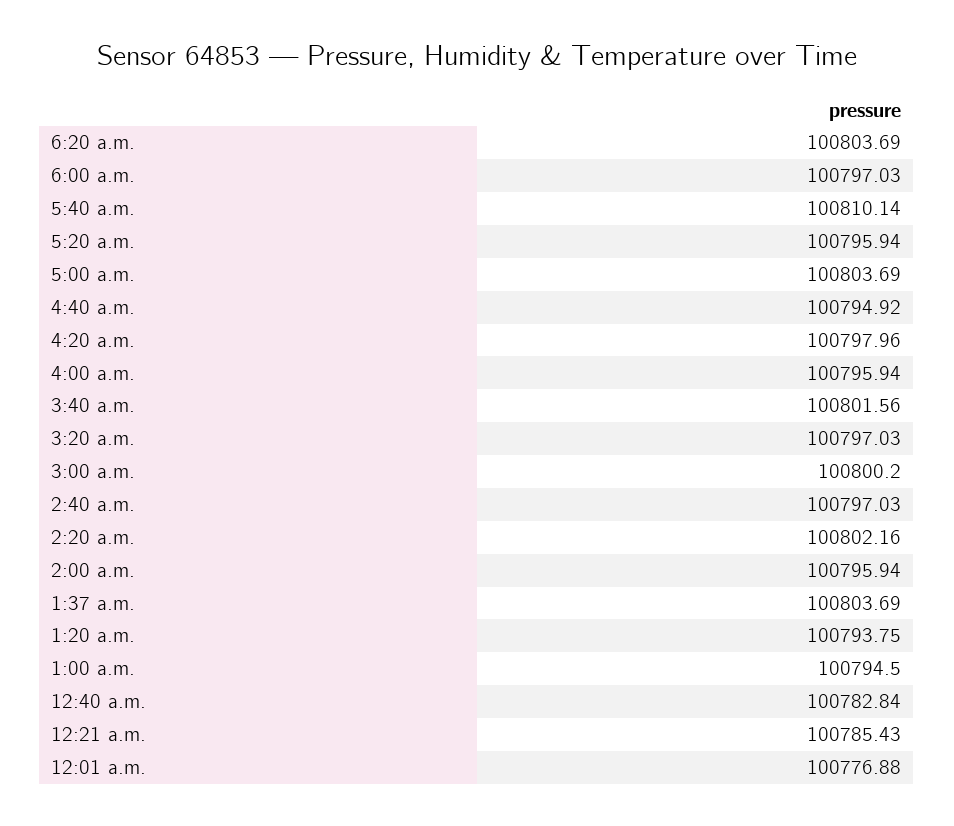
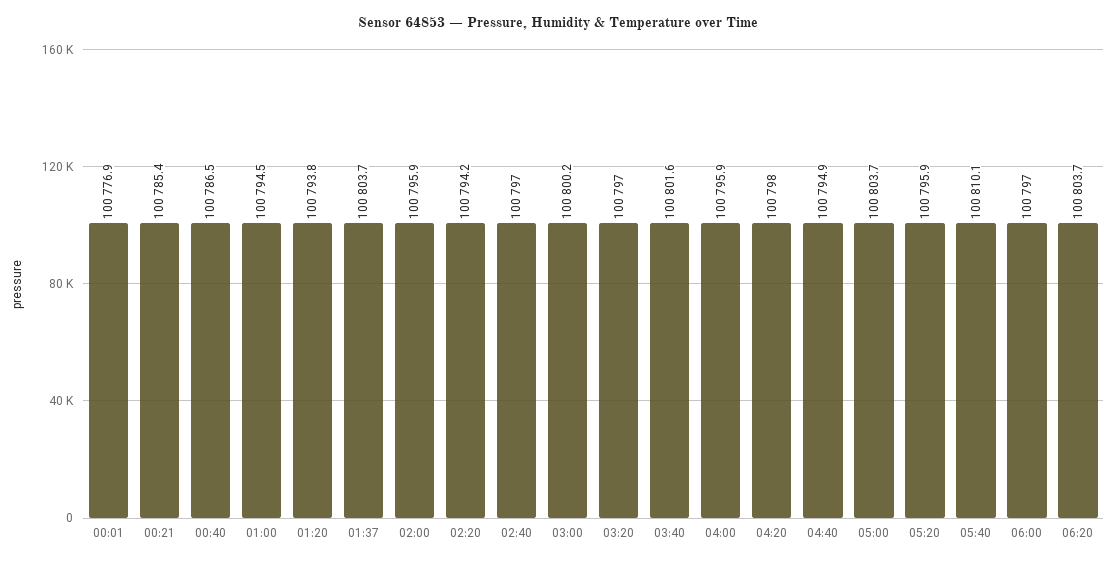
2:20 a.m.: 100802.16 -> 100794.2
12:40 a.m.: 100782.84 -> 100786.5

